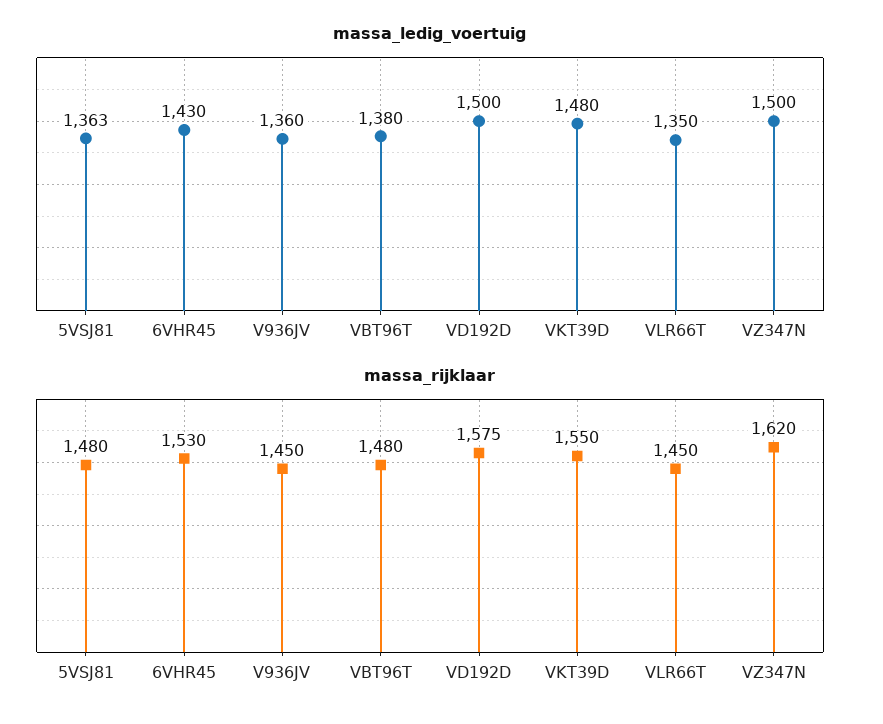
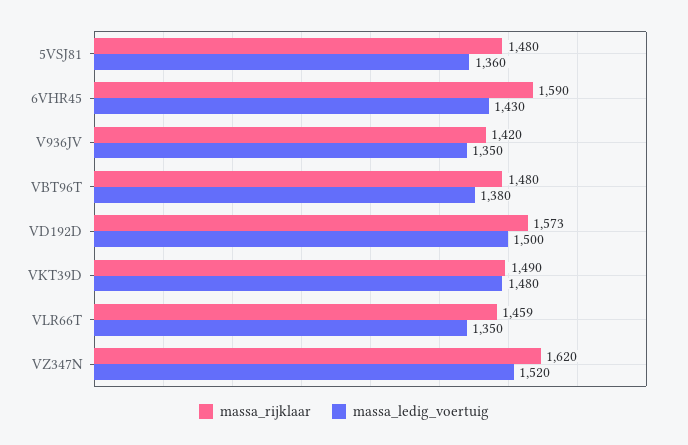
massa_ledig_voertuig, 5VSJ81: 1363 -> 1360
massa_ledig_voertuig, V936JV: 1360 -> 1350
massa_ledig_voertuig, VZ347N: 1500 -> 1520
massa_rijklaar, 6VHR45: 1530 -> 1590
massa_rijklaar, V936JV: 1450 -> 1420
massa_rijklaar, VD192D: 1575 -> 1573
massa_rijklaar, VKT39D: 1550 -> 1490
massa_rijklaar, VLR66T: 1450 -> 1459

